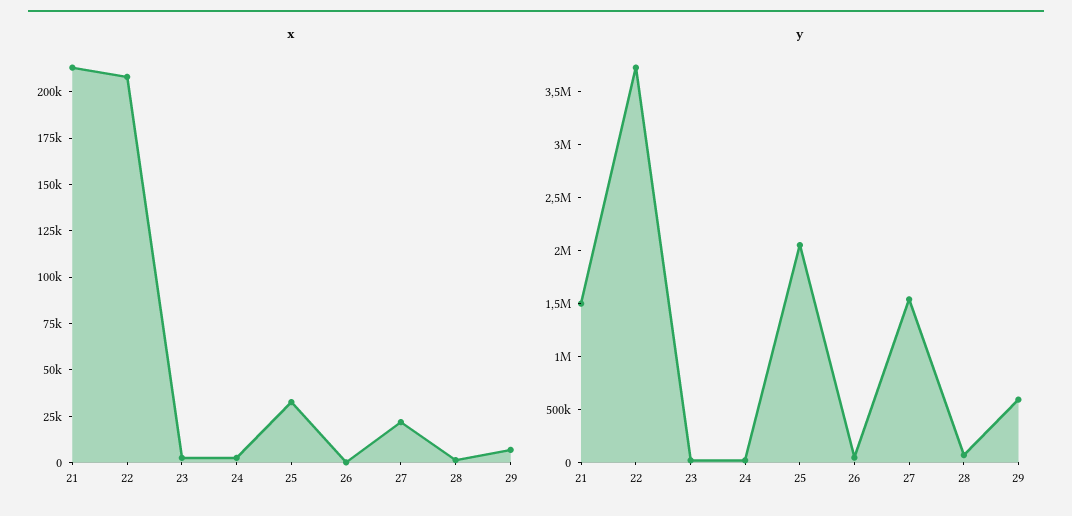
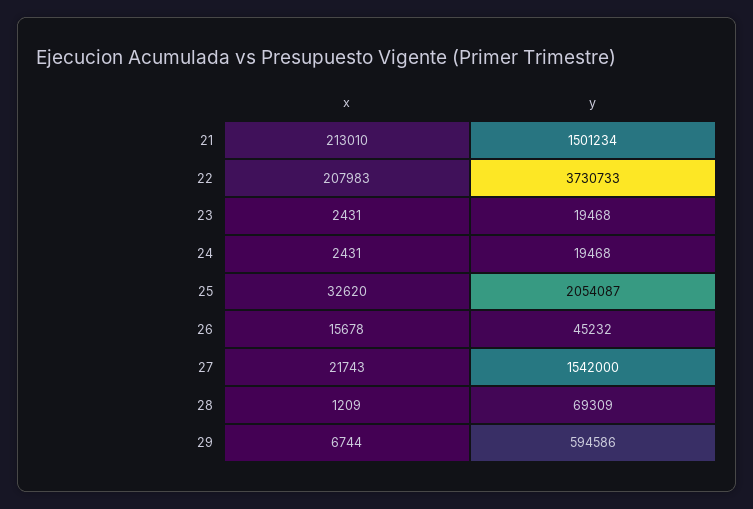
x, 26: 0 -> 15678

